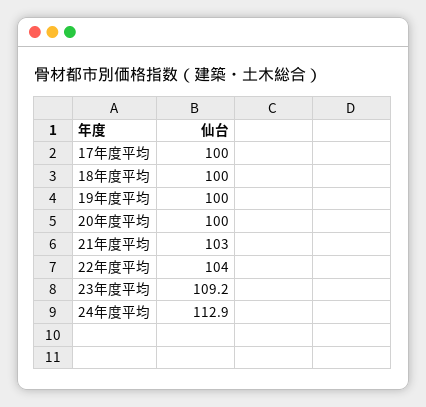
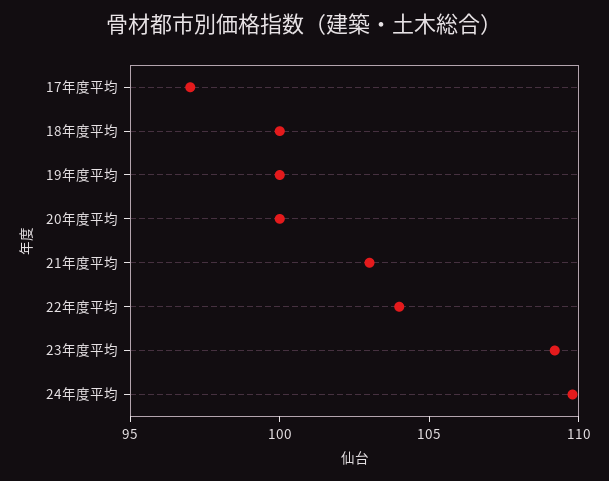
17年度平均: 100 -> 97
24年度平均: 112.9 -> 110

